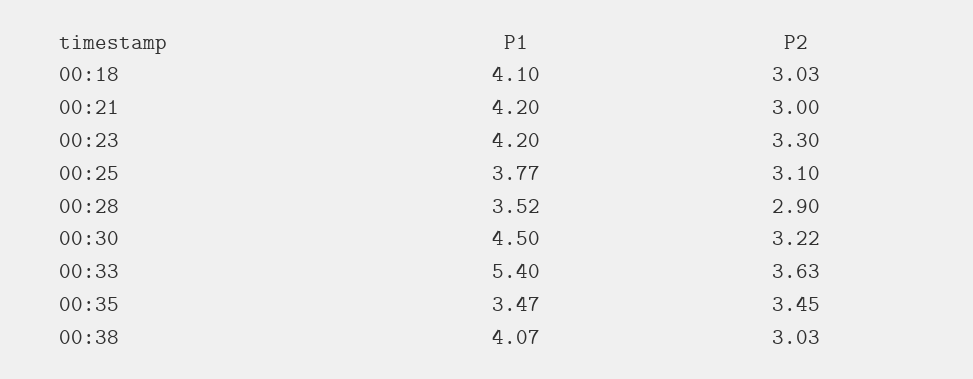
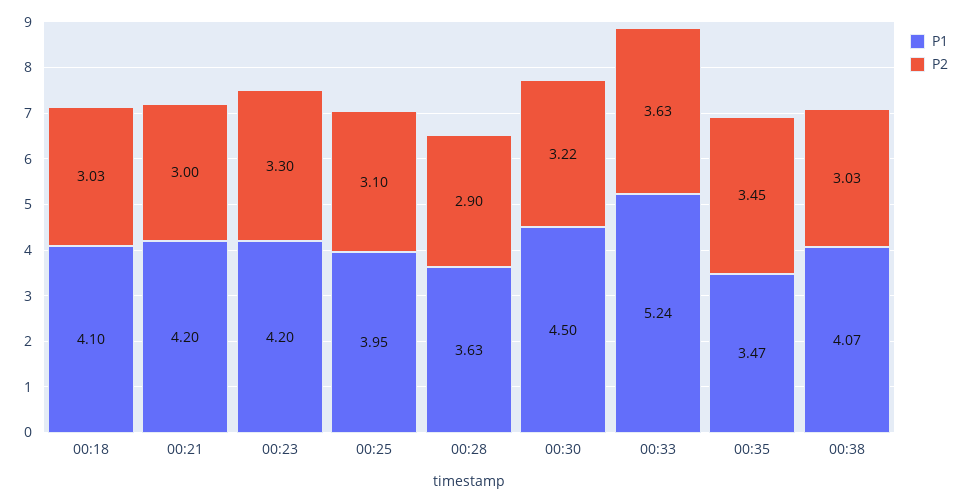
P1, 00:25: 3.77 -> 3.95
P1, 00:28: 3.52 -> 3.63
P1, 00:33: 5.4 -> 5.24

